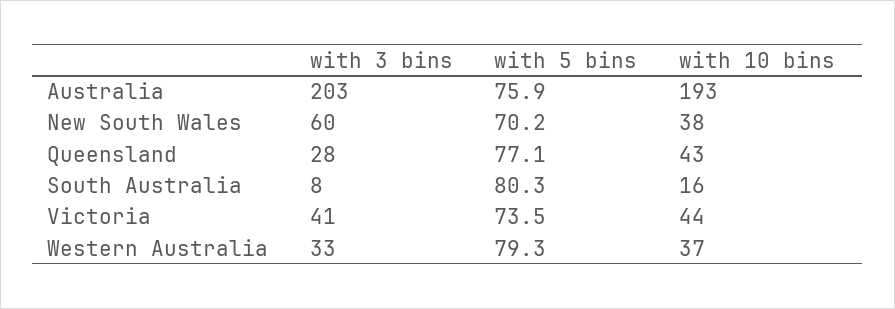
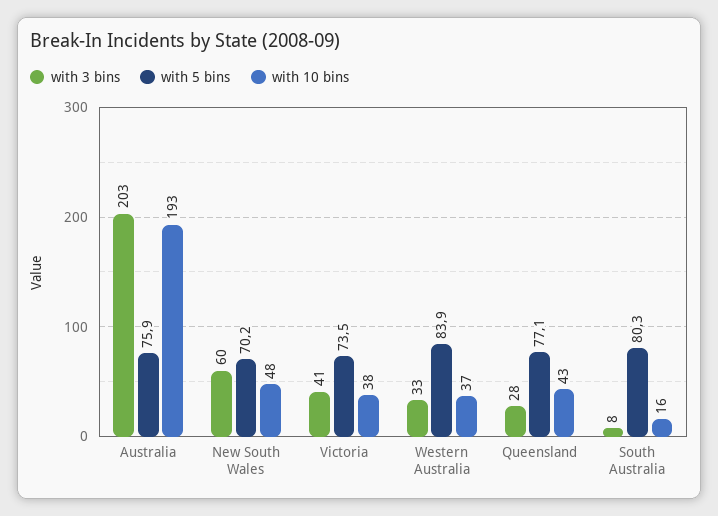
with 10 bins, New South Wales: 38 -> 48
with 10 bins, Victoria: 44 -> 38
with 5 bins, Western Australia: 79.3 -> 83.9

